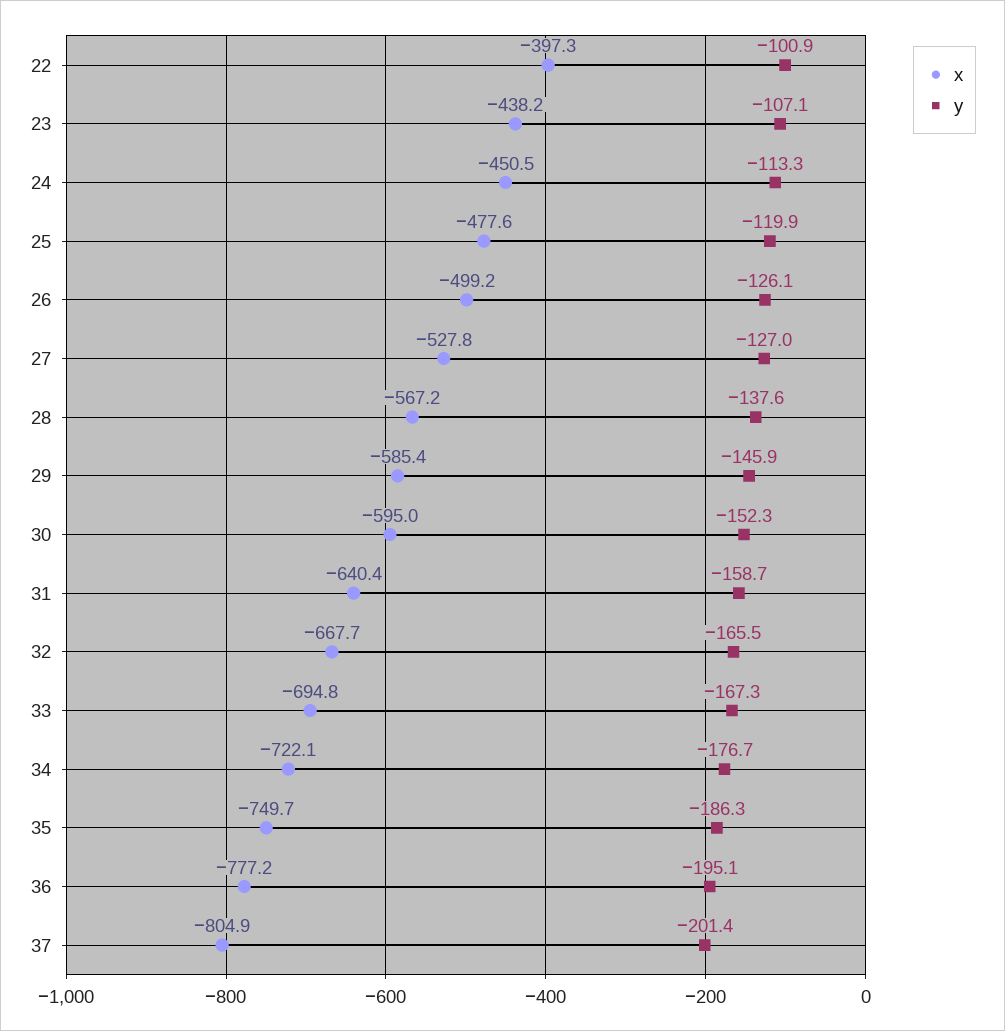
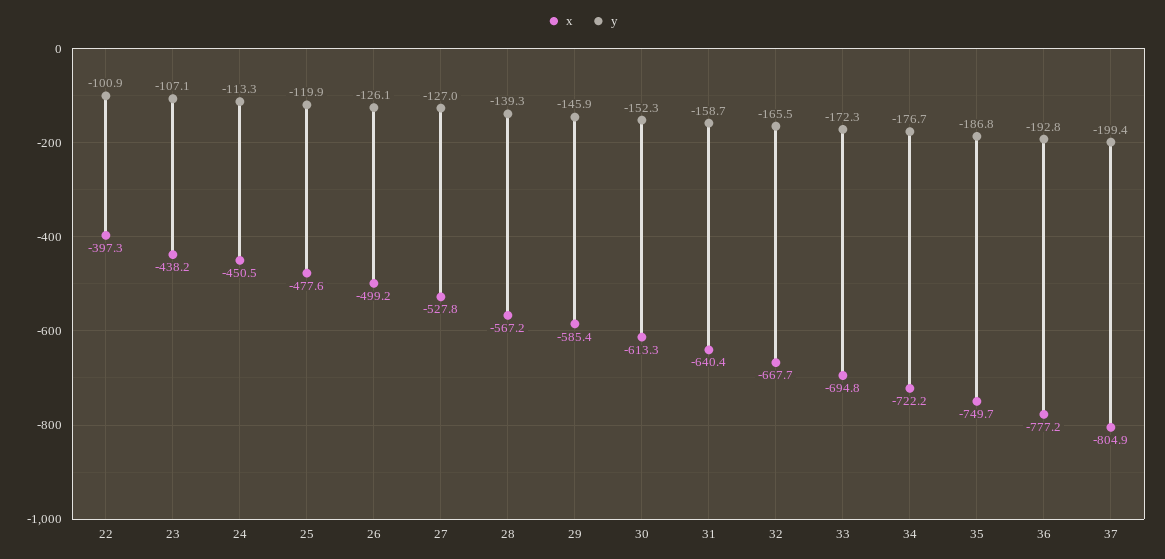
y, 28: -137.6 -> -139.3
x, 30: -595 -> -613.3
y, 33: -167.3 -> -172.3
x, 34: -722.1 -> -722.2
y, 35: -186.3 -> -186.8
y, 36: -195.1 -> -192.8
y, 37: -201.4 -> -199.4

